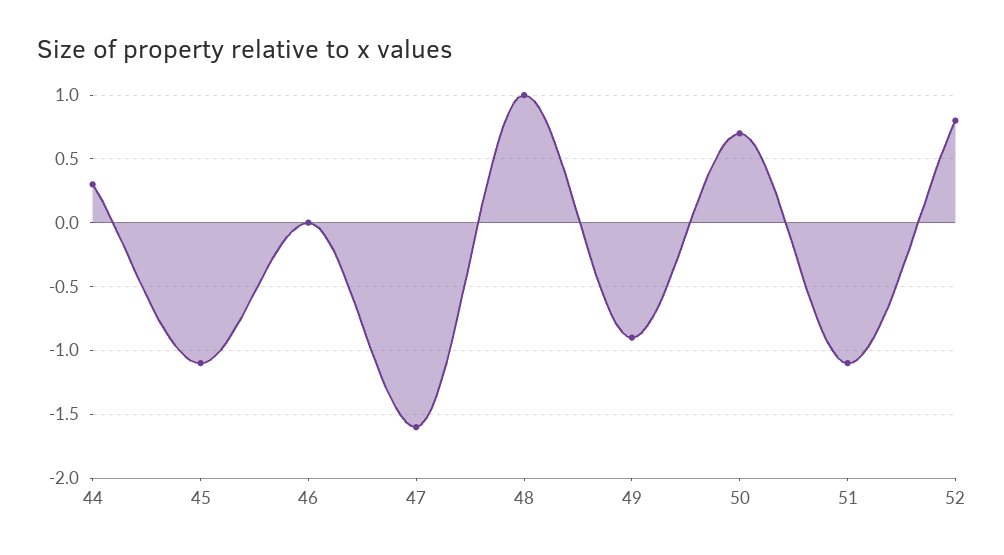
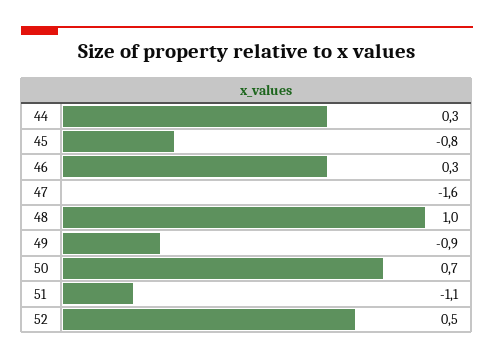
45: -1.1 -> -0.8
46: 0 -> 0.3
52: 0.8 -> 0.5

